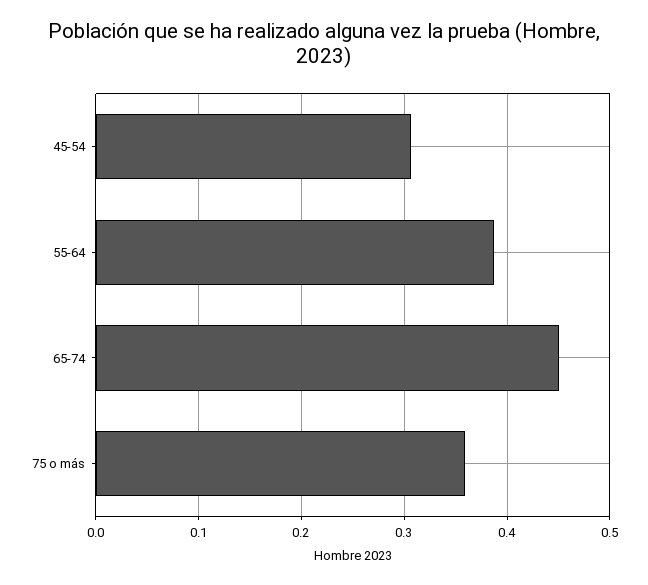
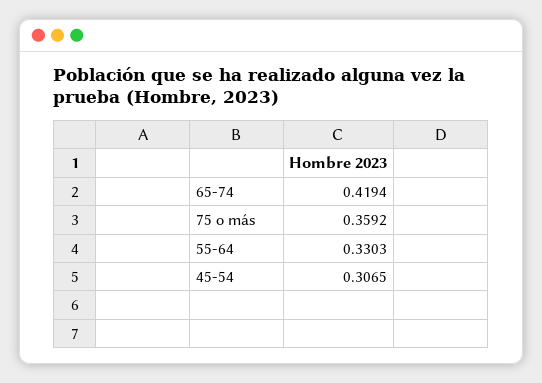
55-64: 0.39 -> 0.3303
65-74: 0.45 -> 0.4194

